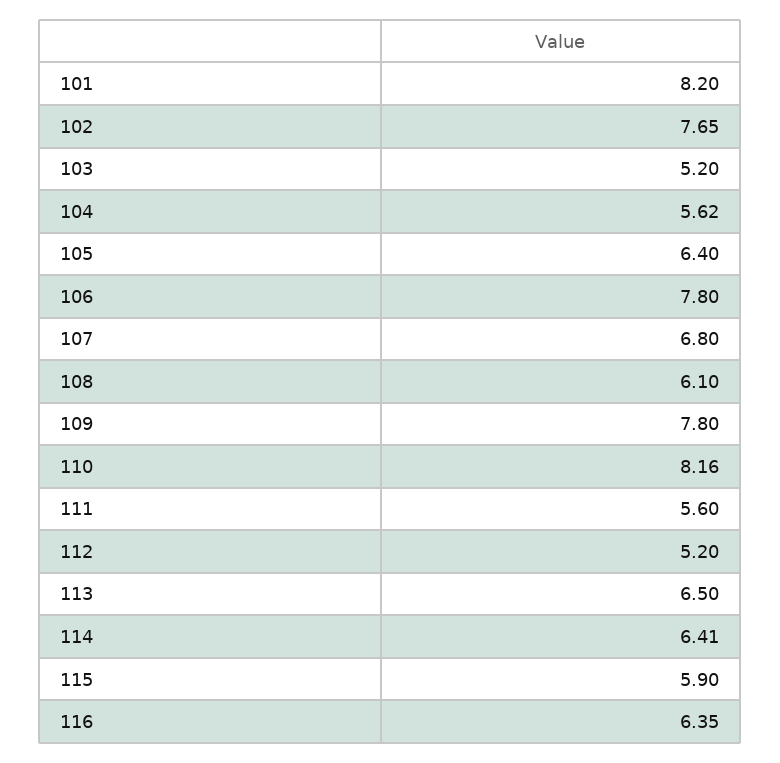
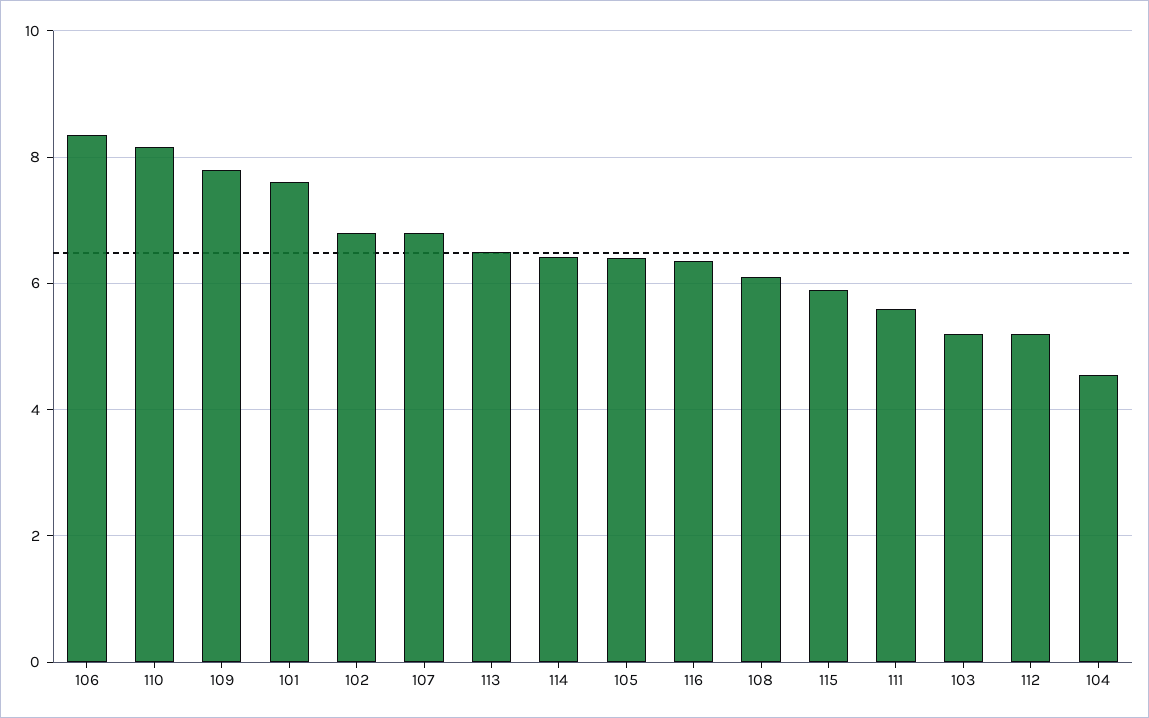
101: 8.2 -> 7.6
102: 7.65 -> 6.8
104: 5.62 -> 4.6
106: 7.8 -> 8.4

